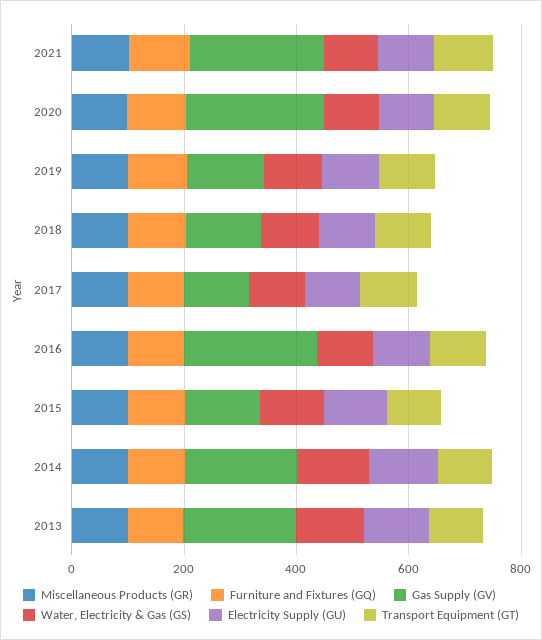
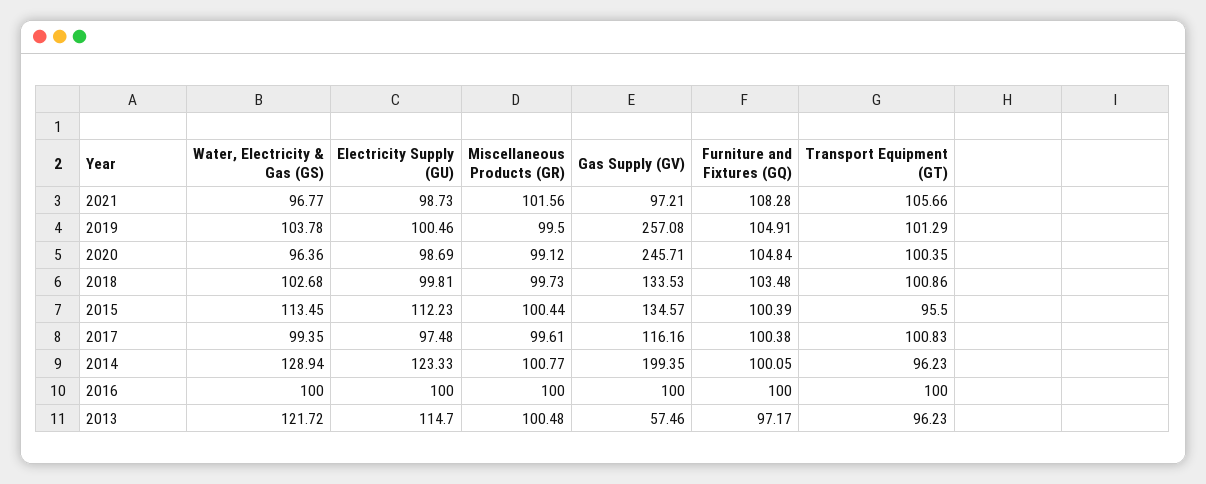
Gas Supply (GV), 2021: 250 -> 97.21
Gas Supply (GV), 2019: 150 -> 257.08
Gas Supply (GV), 2016: 250 -> 100
Gas Supply (GV), 2013: 200 -> 57.46

